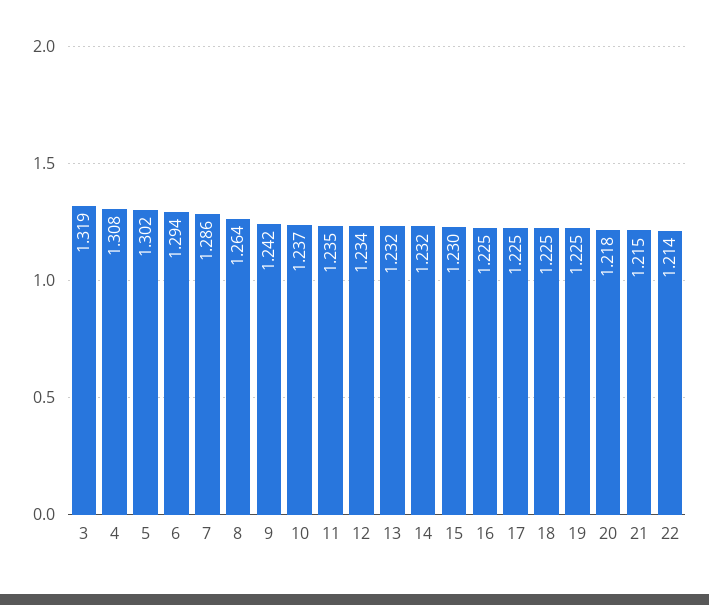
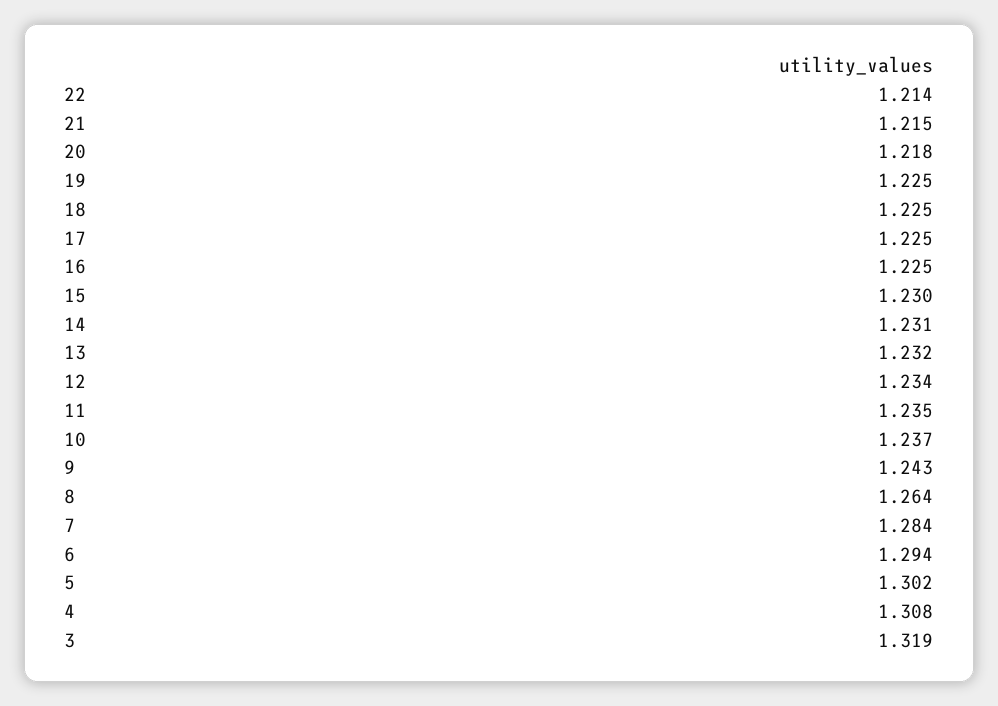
7: 1.286 -> 1.284
9: 1.242 -> 1.243
14: 1.232 -> 1.231

